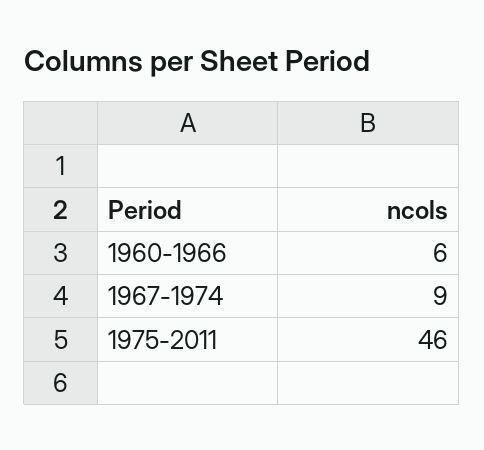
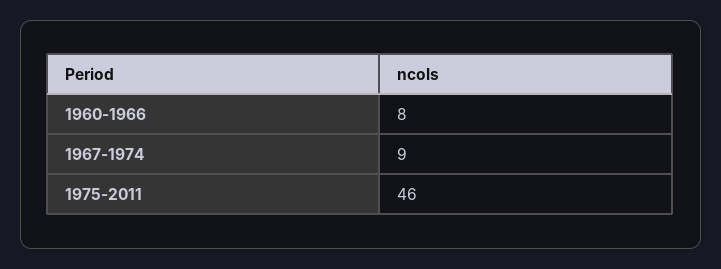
1960-1966: 6 -> 8

